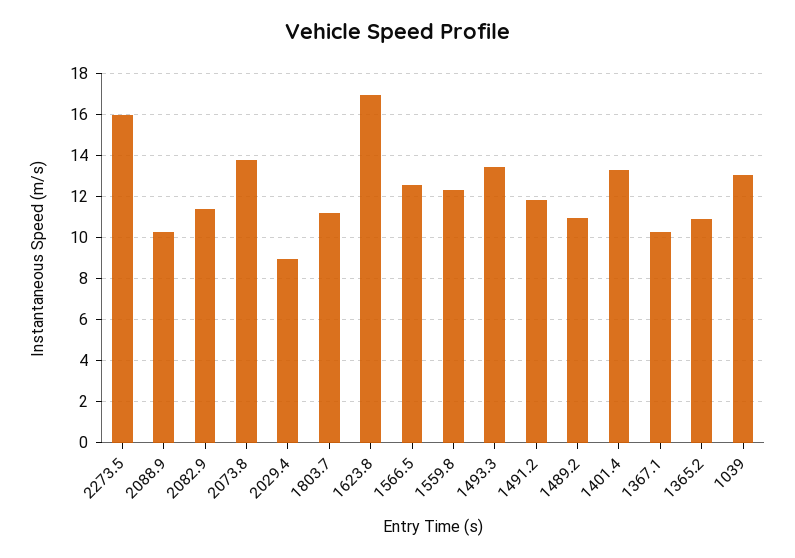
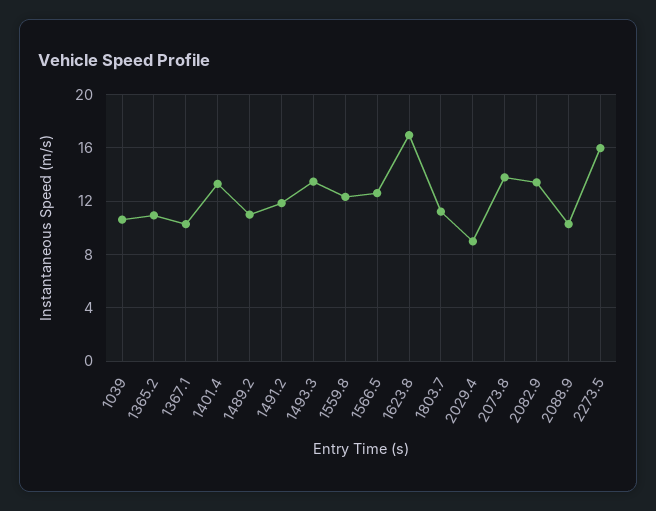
2082.9: 11.5 -> 13.5
1039: 13 -> 10.5

